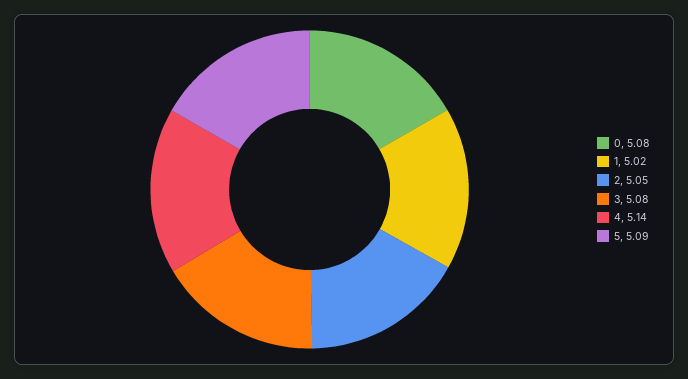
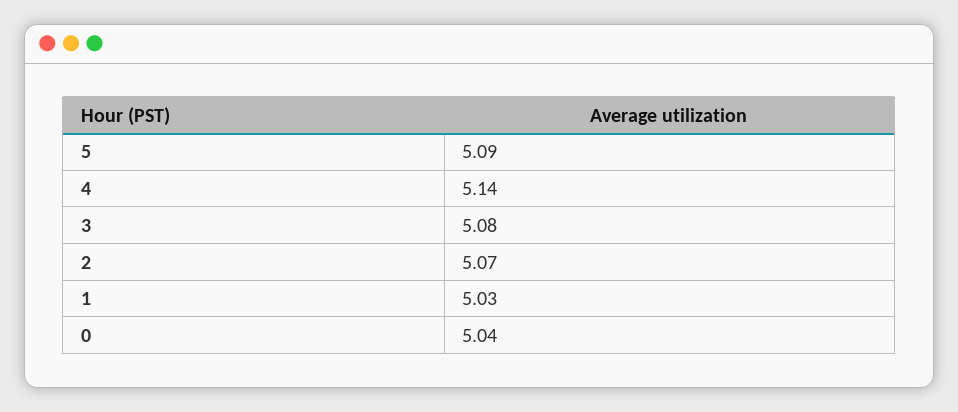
0: 5.08 -> 5.04
1: 5.02 -> 5.03
2: 5.05 -> 5.07

